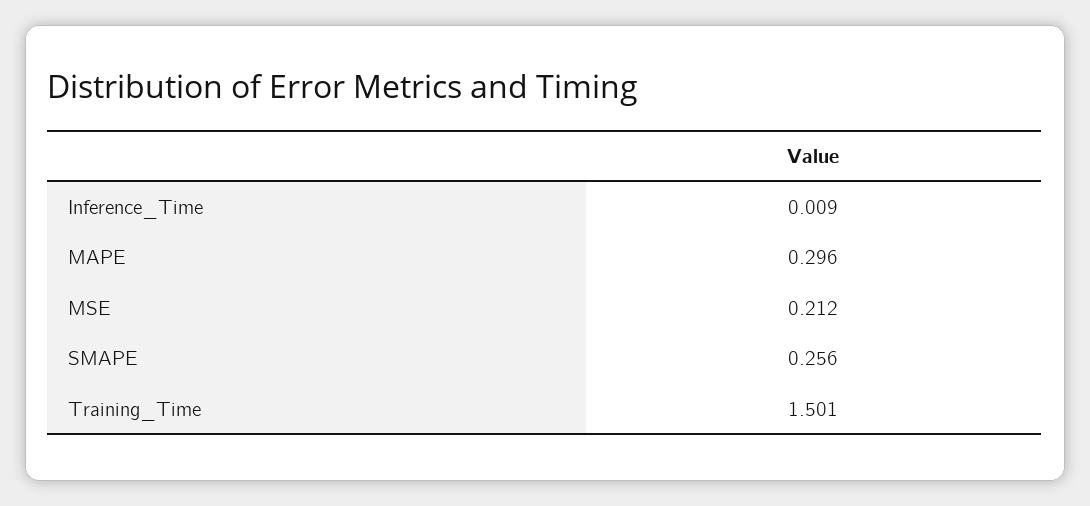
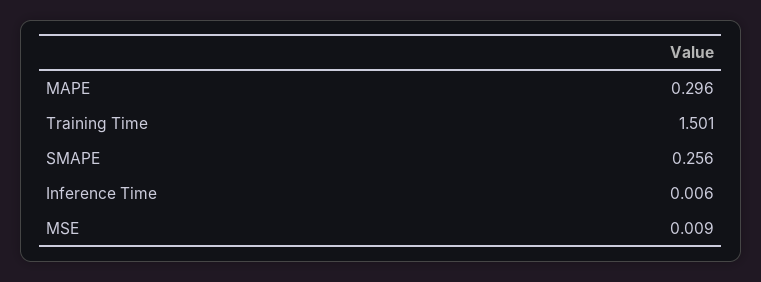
Inference_Time: 0.009 -> 0.006
MSE: 0.212 -> 0.009

